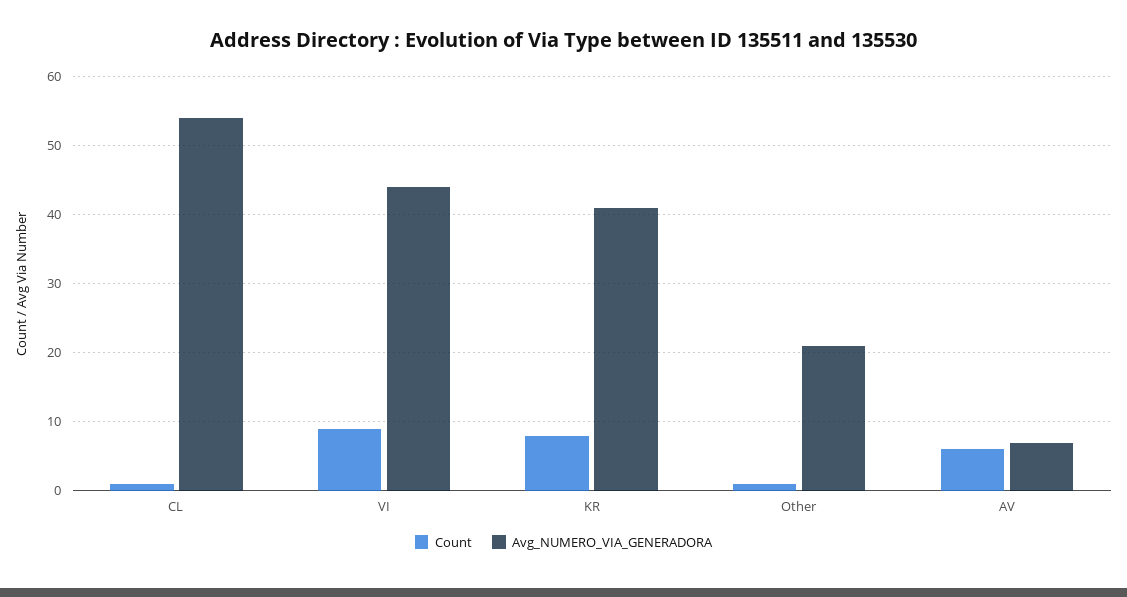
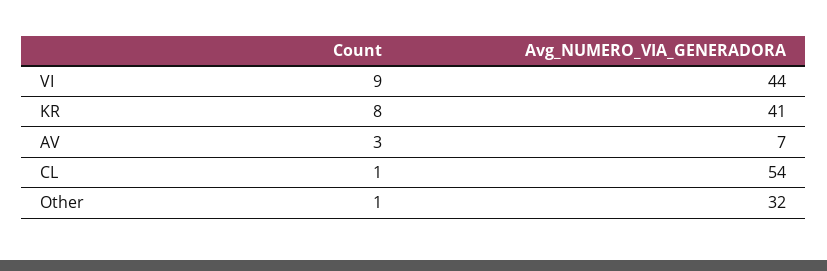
Avg_NUMERO_VIA_GENERADORA, Other: 21 -> 32
Count, AV: 6 -> 3

